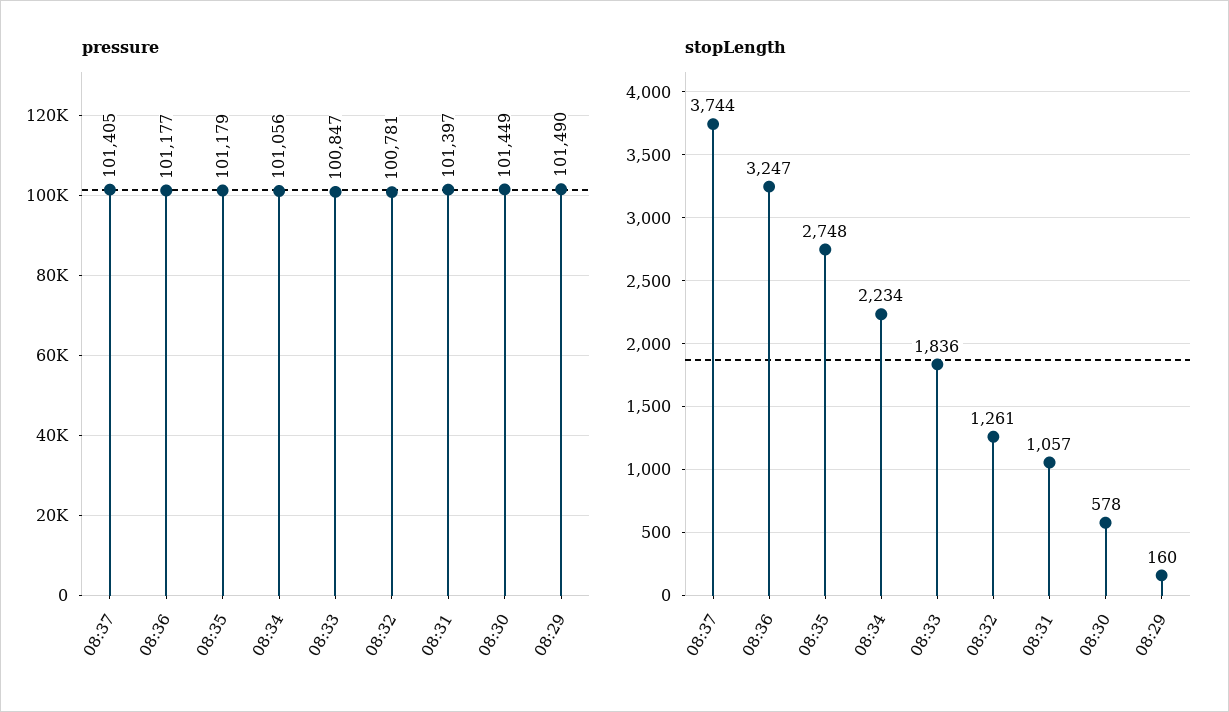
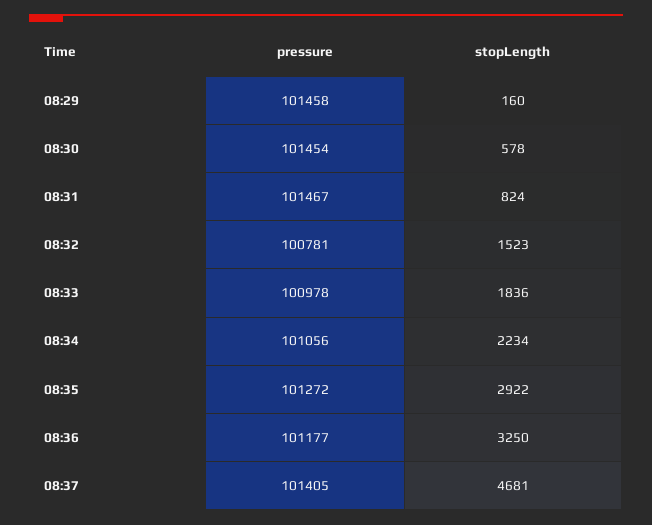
pressure, 08:35: 101179 -> 101272
pressure, 08:33: 100847 -> 100978
pressure, 08:31: 101397 -> 101467
pressure, 08:30: 101449 -> 101454
pressure, 08:29: 101490 -> 101458
stopLength, 08:37: 3744 -> 4681
stopLength, 08:36: 3247 -> 3250
stopLength, 08:35: 2748 -> 2922
stopLength, 08:32: 1261 -> 1523
stopLength, 08:31: 1057 -> 824

